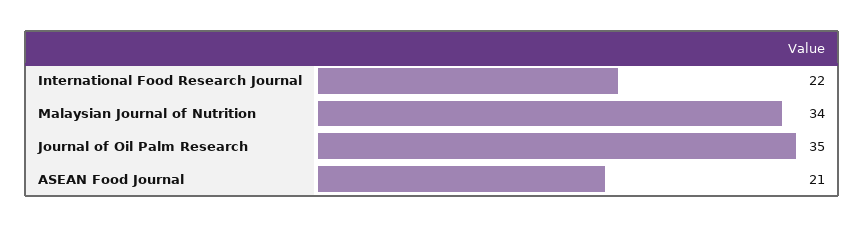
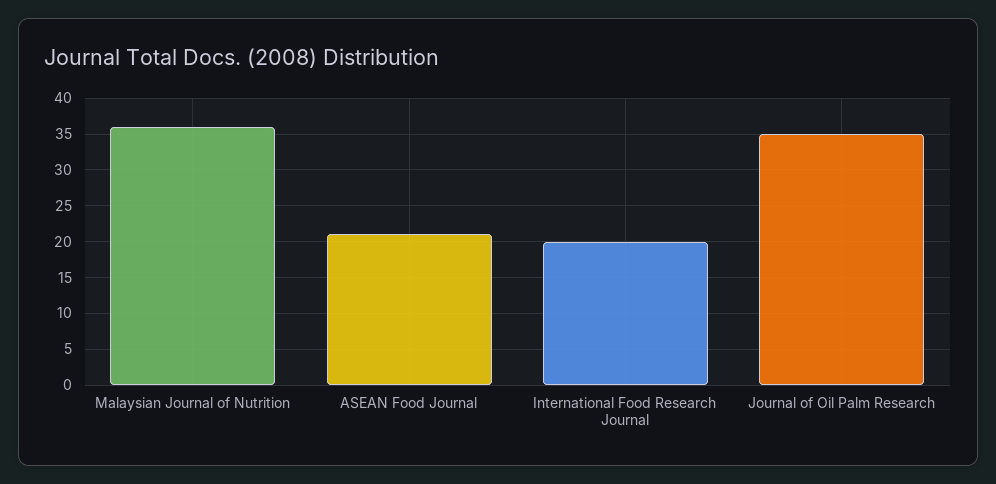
International Food Research Journal: 22 -> 20
Malaysian Journal of Nutrition: 34 -> 36

